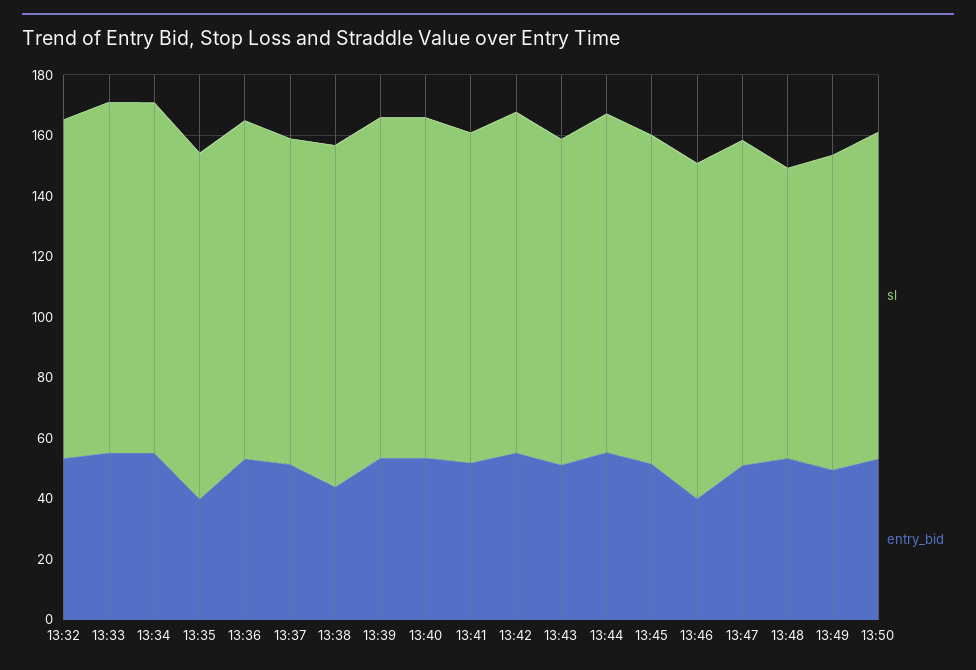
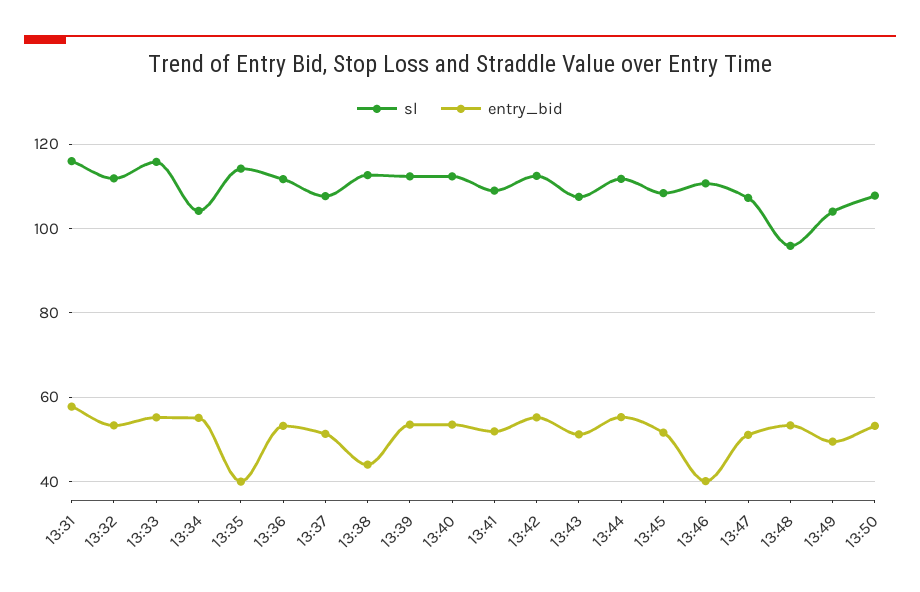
sl, 13:34: 115 -> 104
sl, 13:31: none -> 116
entry_bid, 13:31: none -> 58

